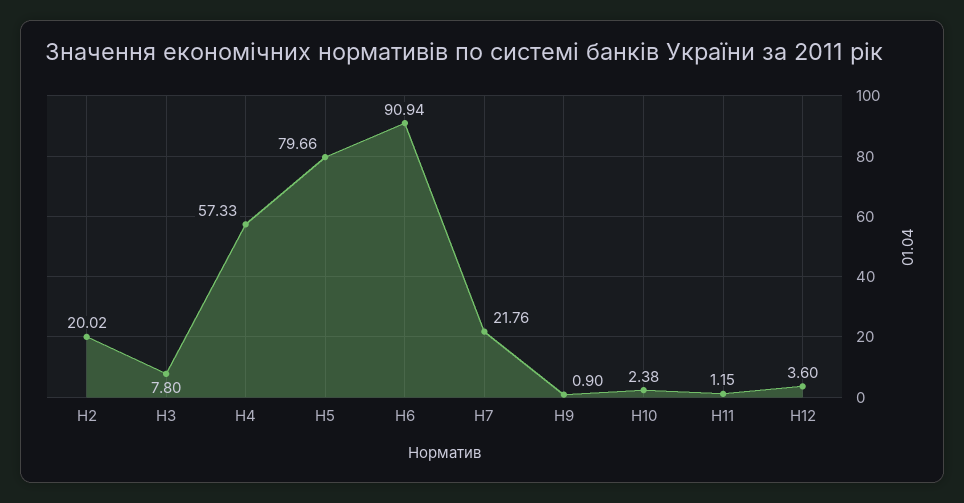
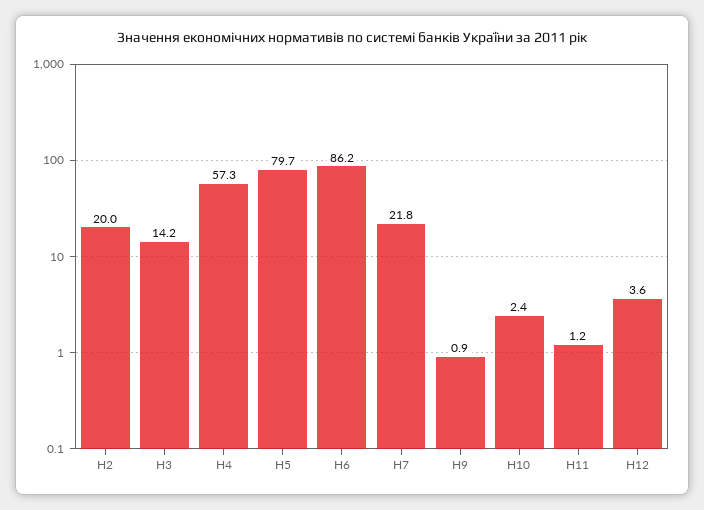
Н3: 7.8 -> 14.2
Н6: 90.94 -> 86.2

